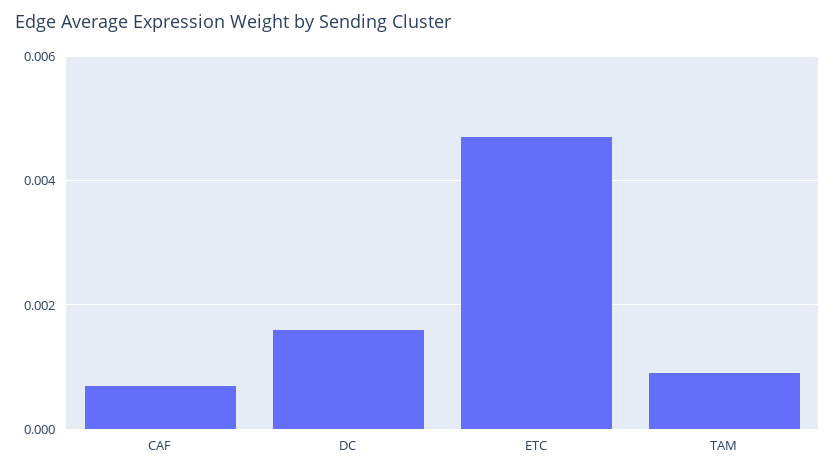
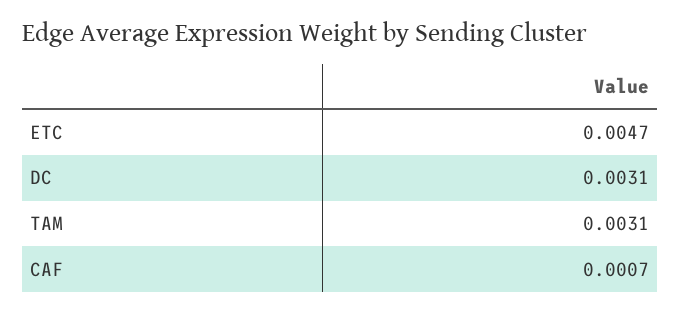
DC: 0.0015 -> 0.0031
TAM: 0.001 -> 0.0031

